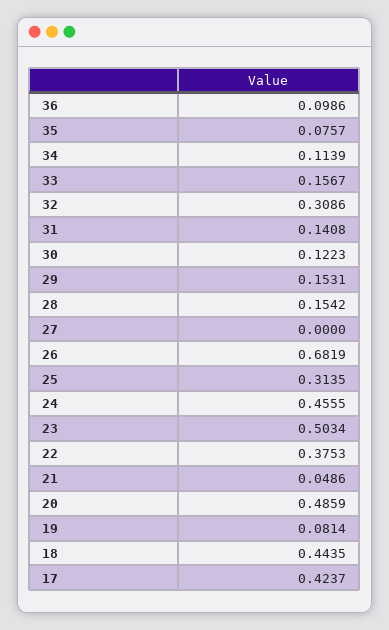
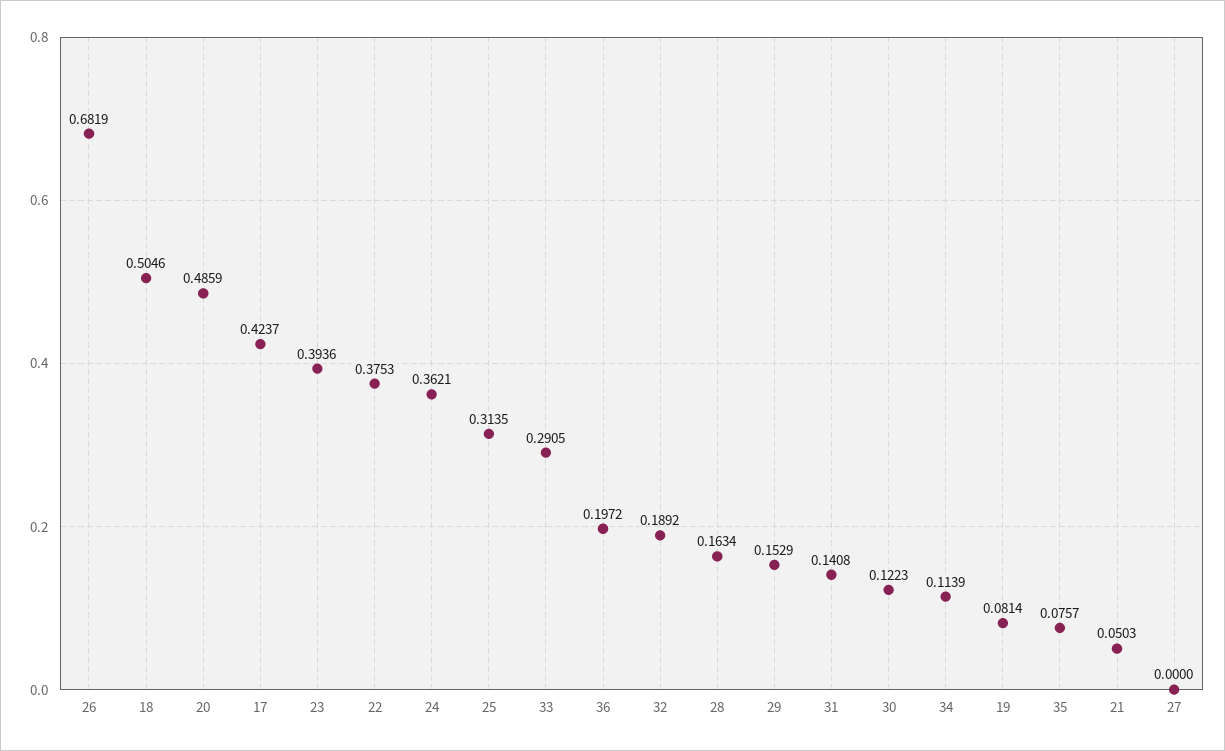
36: 0.0986 -> 0.1972
33: 0.1567 -> 0.2905
32: 0.3086 -> 0.1892
29: 0.1531 -> 0.1529
28: 0.1542 -> 0.1634
24: 0.4555 -> 0.3621
23: 0.5034 -> 0.3936
21: 0.0486 -> 0.0503
18: 0.4435 -> 0.5046

